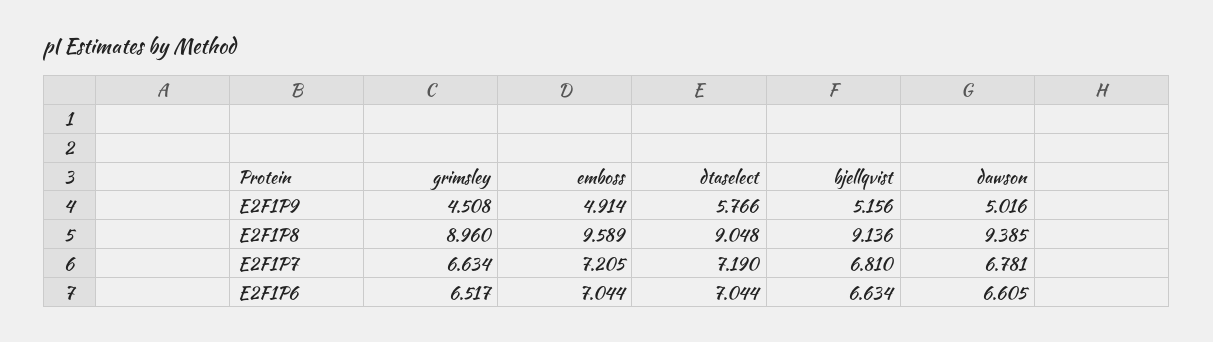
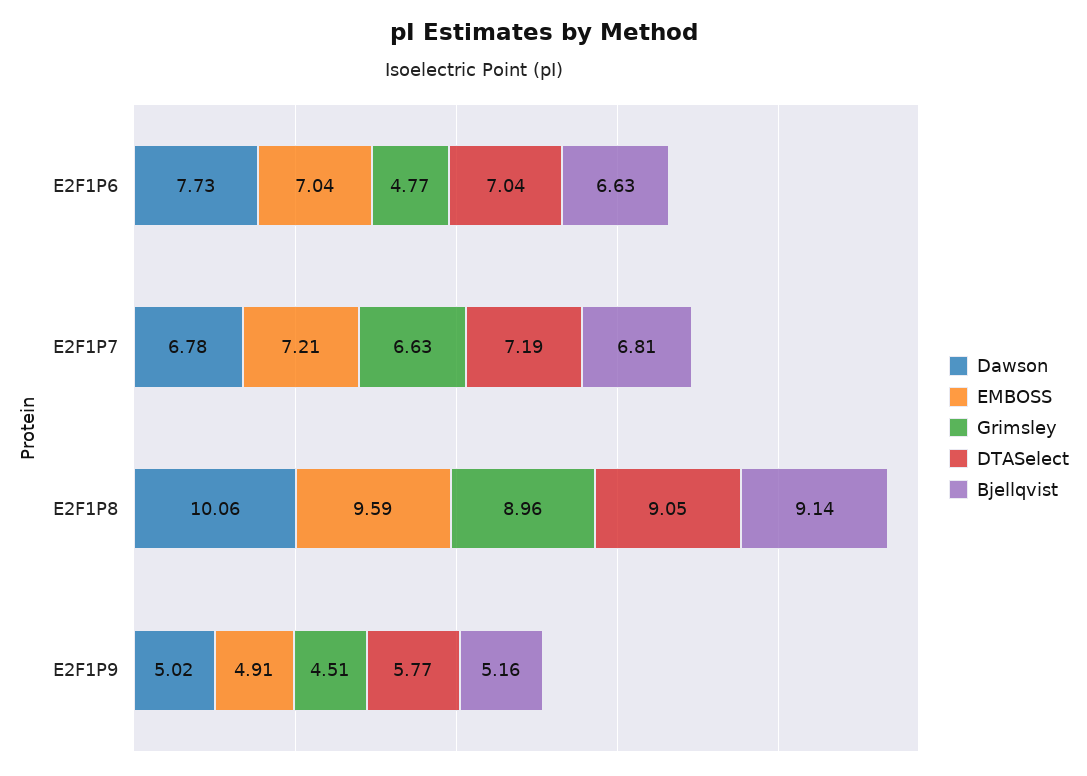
dawson, E2F1P8: 9.385 -> 10.06
grimsley, E2F1P6: 6.517 -> 4.77
dawson, E2F1P6: 6.605 -> 7.73

